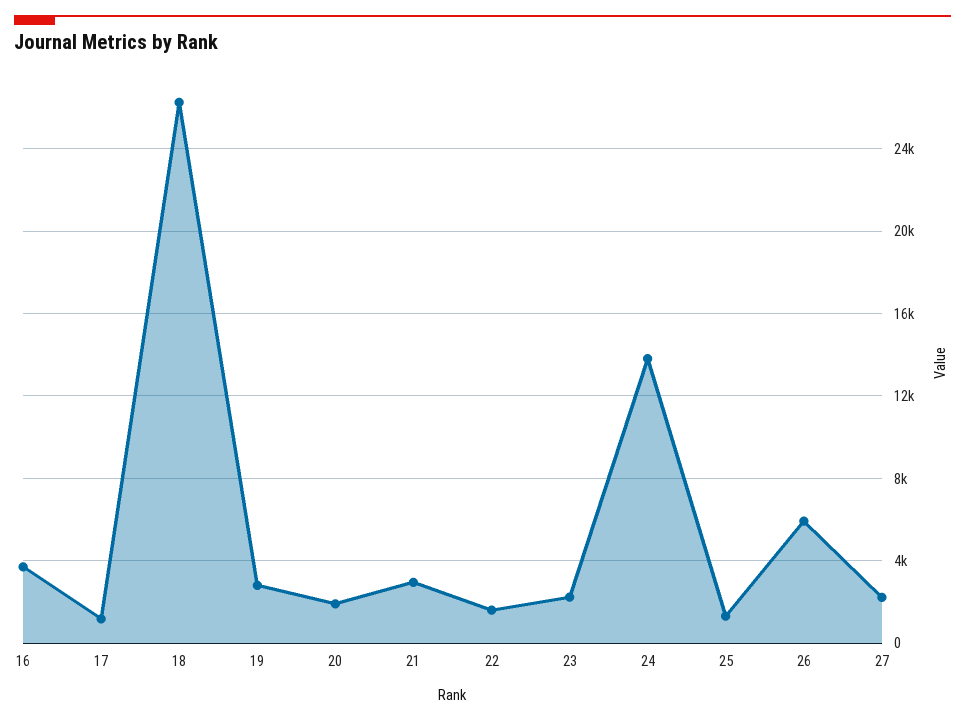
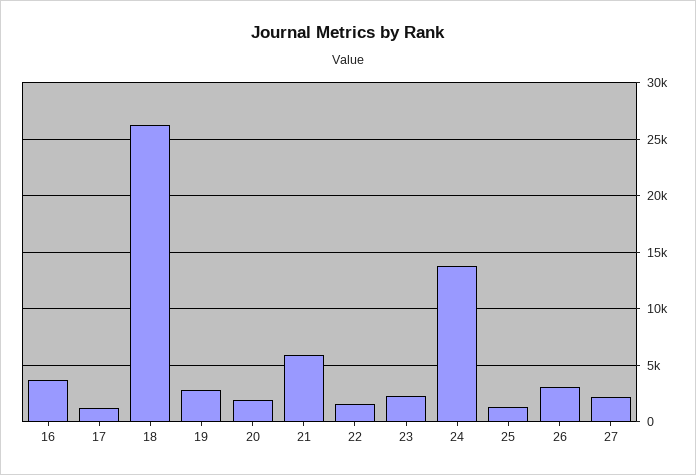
21: 3000 -> 6000
26: 6000 -> 3000

